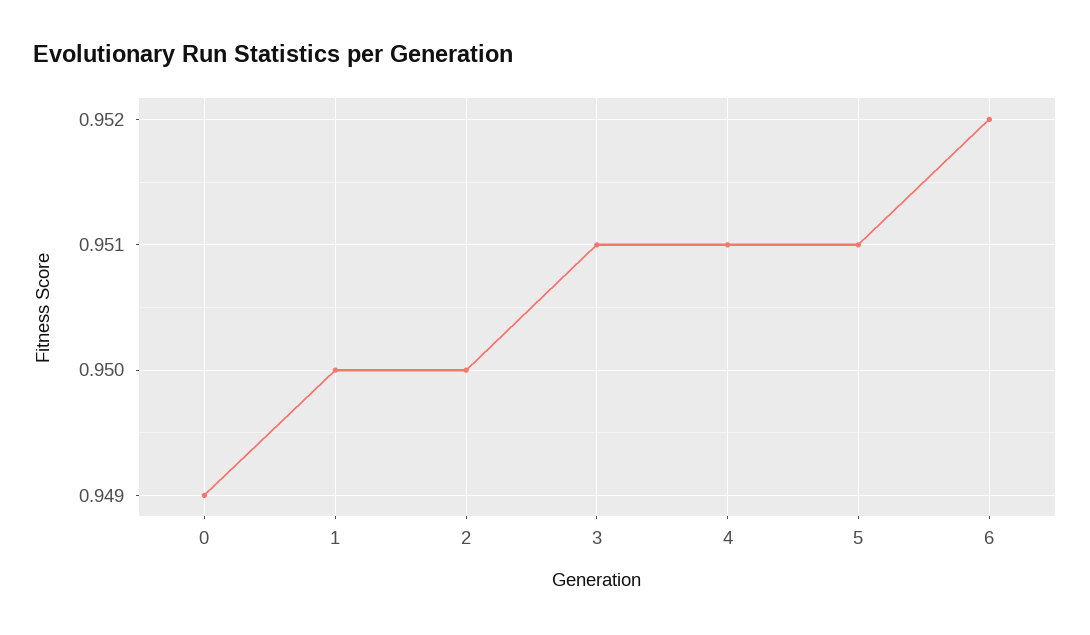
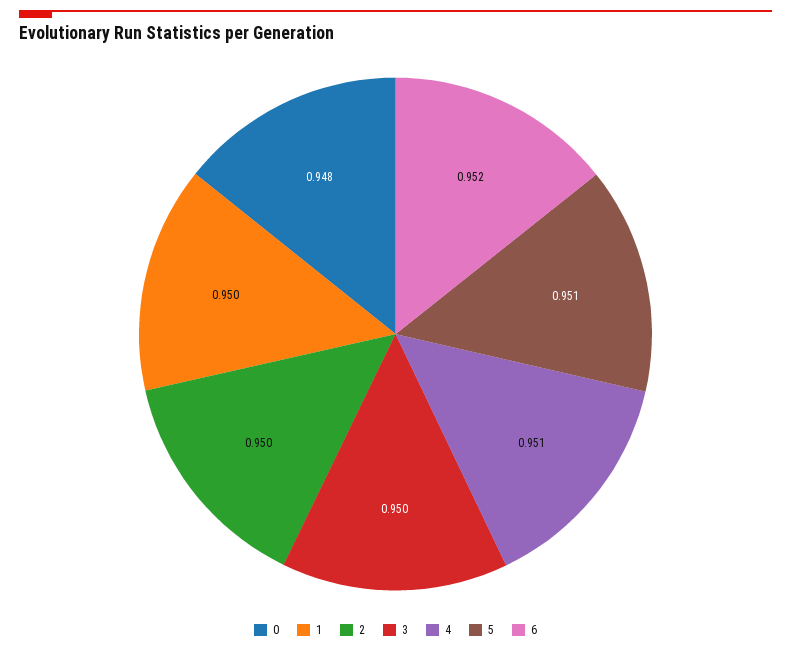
0: 0.949 -> 0.948
3: 0.951 -> 0.95

